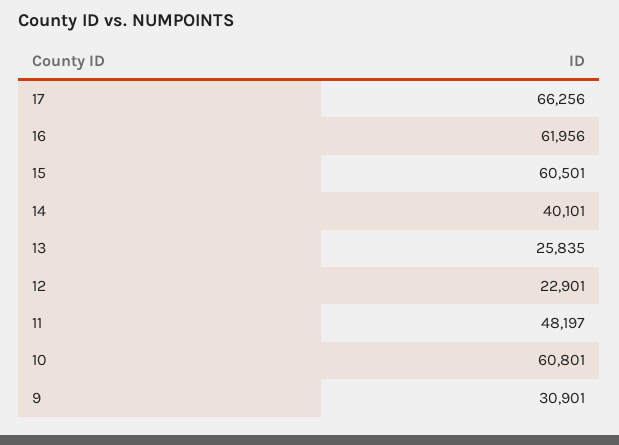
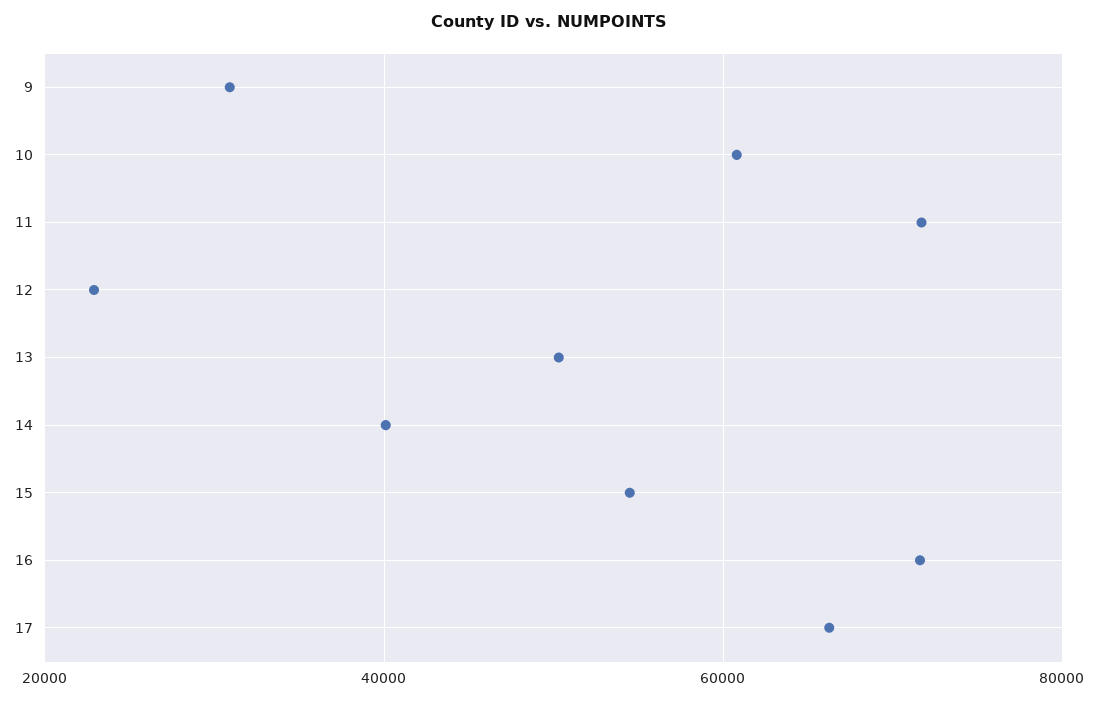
16: 61956 -> 72000
15: 60501 -> 54000
13: 25835 -> 50000
11: 48197 -> 72000

